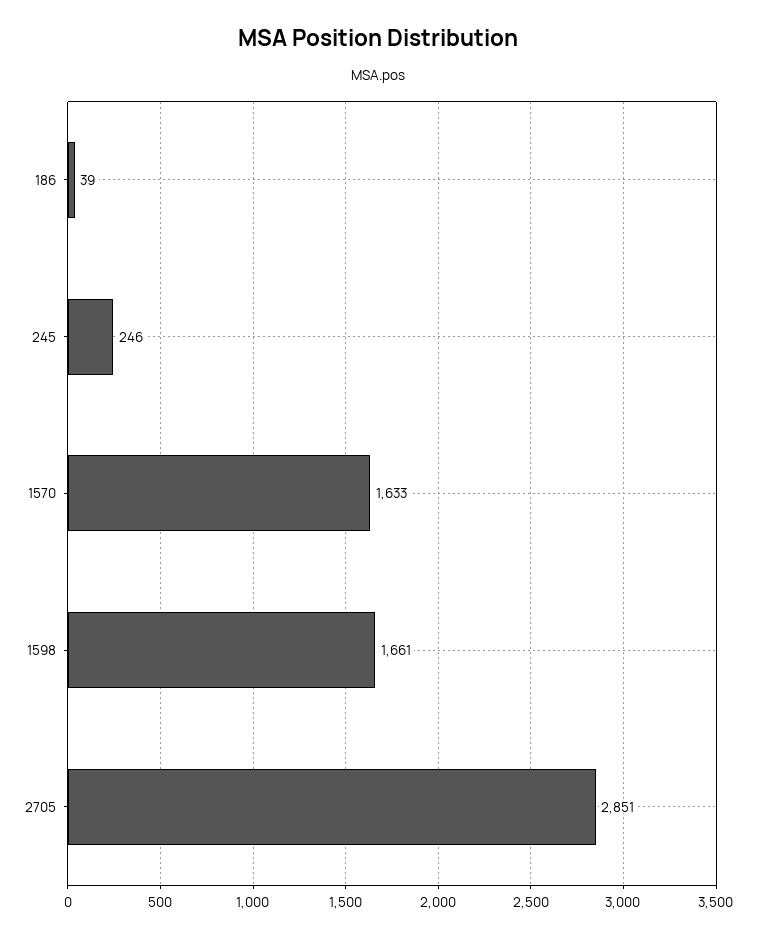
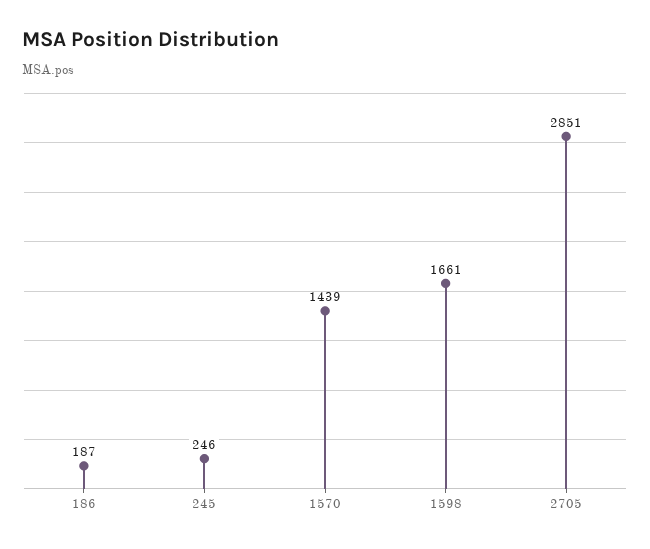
186: 39 -> 187
1570: 1633 -> 1439

